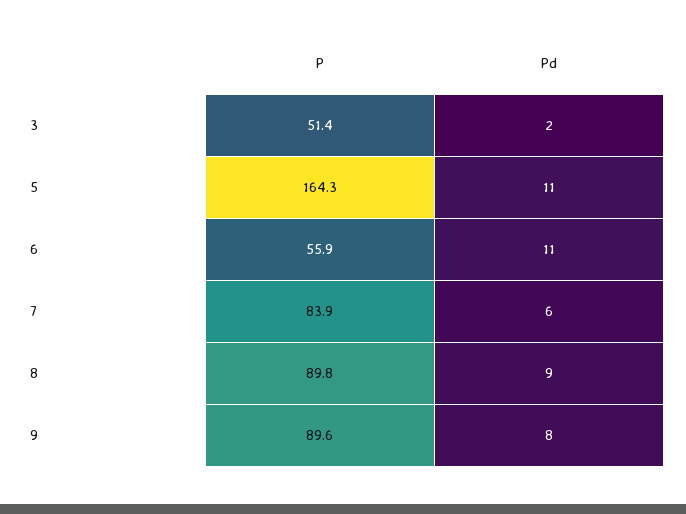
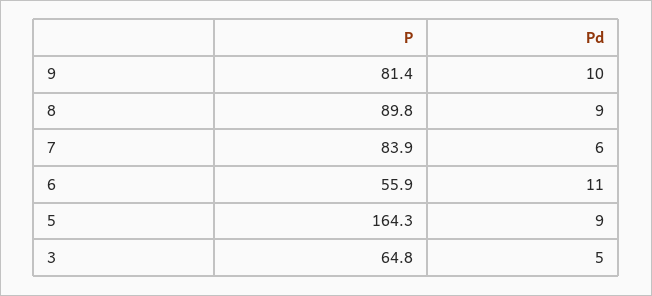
P, 3: 51.4 -> 64.8
Pd, 3: 2 -> 5
Pd, 5: 11 -> 9
P, 9: 89.6 -> 81.4
Pd, 9: 8 -> 10

